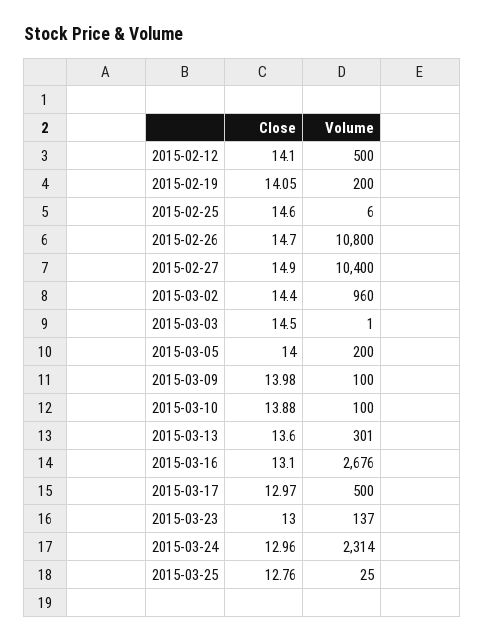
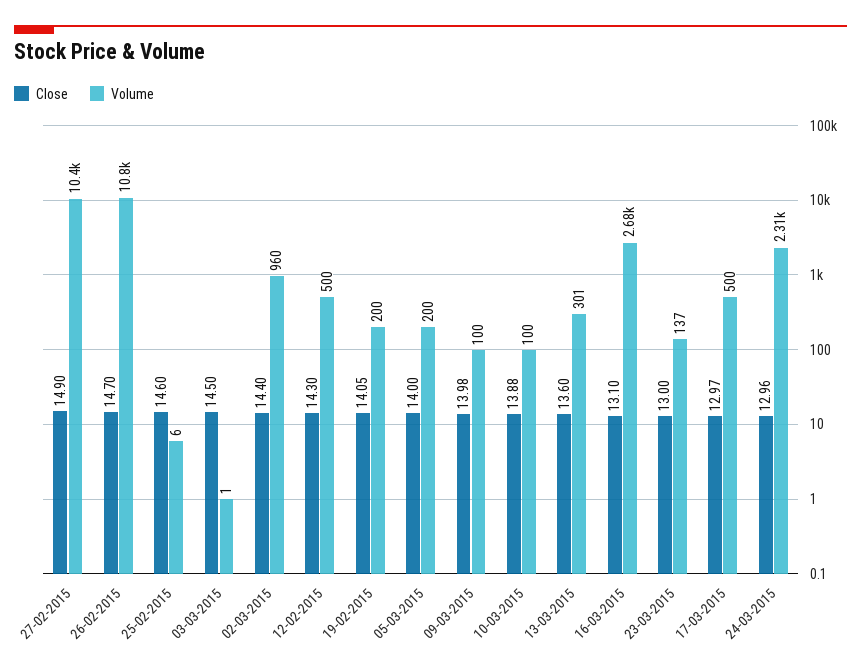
Close, 2015-02-12: 14.1 -> 14.3
Close, 2015-03-25: 12.76 -> none
Volume, 2015-03-25: 25 -> none

